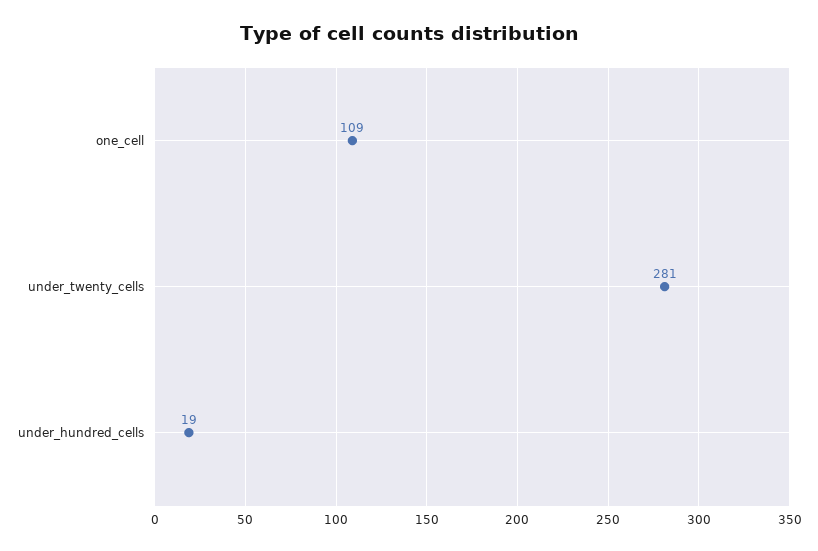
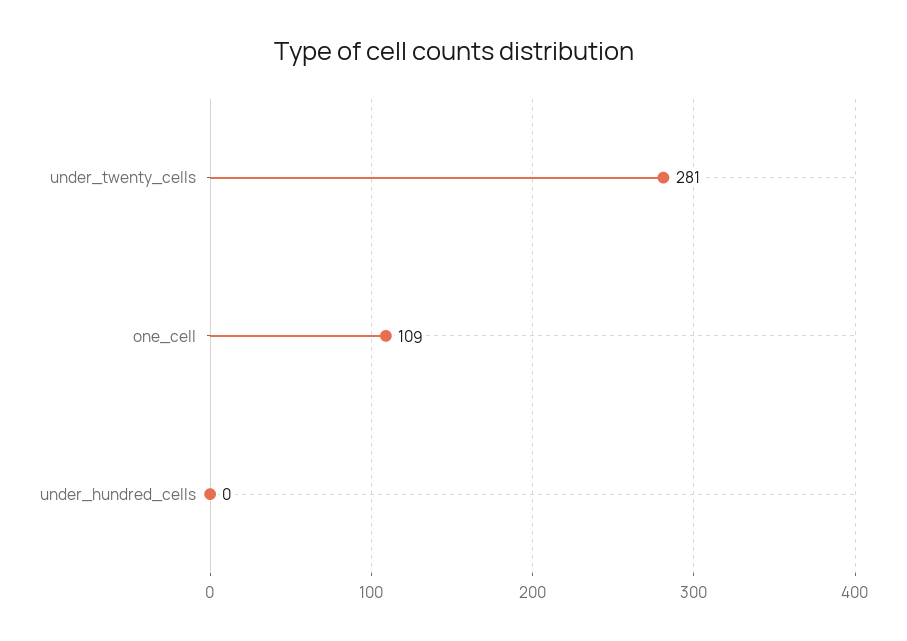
under_hundred_cells: 19 -> 0

